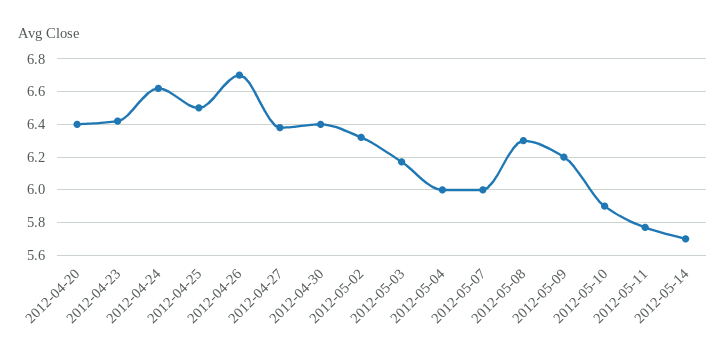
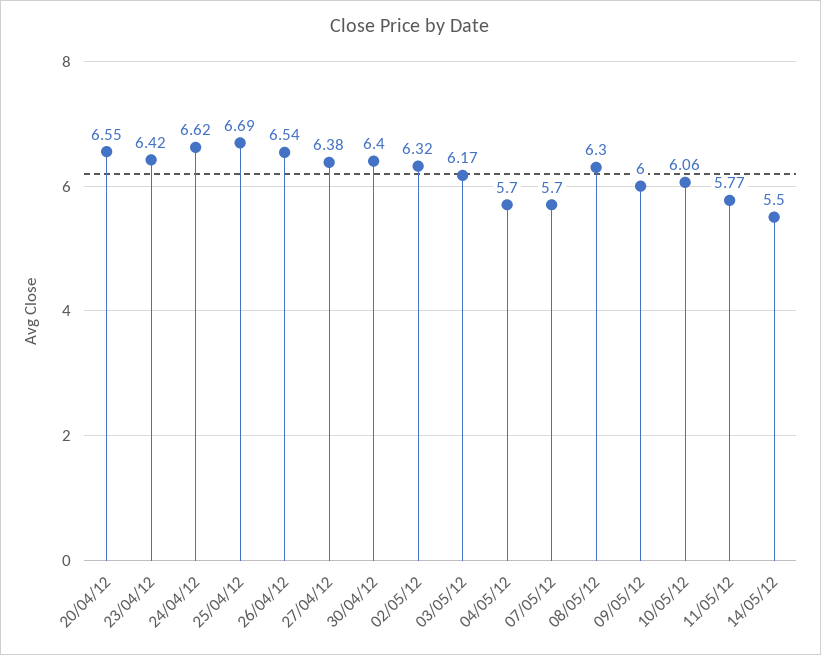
2012-04-20: 6.4 -> 6.55
2012-04-25: 6.5 -> 6.69
2012-04-26: 6.7 -> 6.54
2012-05-04: 6 -> 5.7
2012-05-07: 6 -> 5.7
2012-05-09: 6.2 -> 6
2012-05-10: 5.9 -> 6.06
2012-05-14: 5.7 -> 5.5

